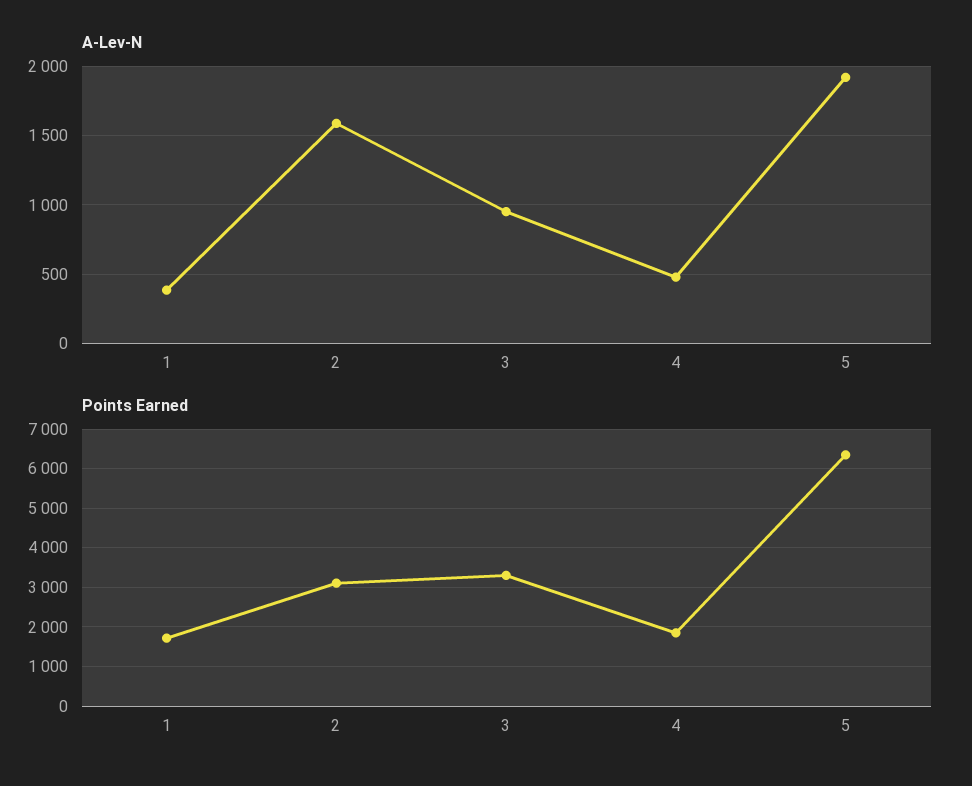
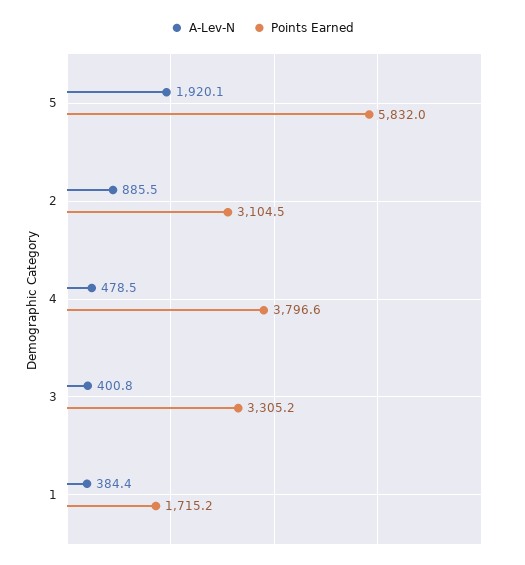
A-Lev-N, 2: 1600 -> 885.5
A-Lev-N, 3: 950 -> 400.8
Points Earned, 4: 1800 -> 3796.6
Points Earned, 5: 6400 -> 5832

